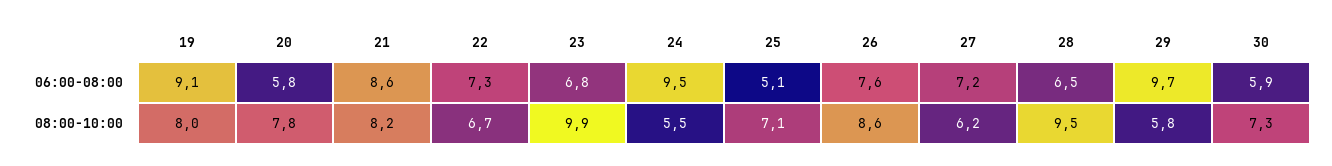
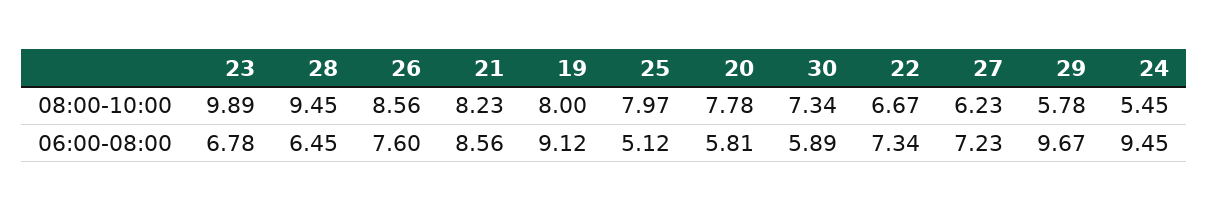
25, 08:00-10:00: 7.1 -> 7.97

